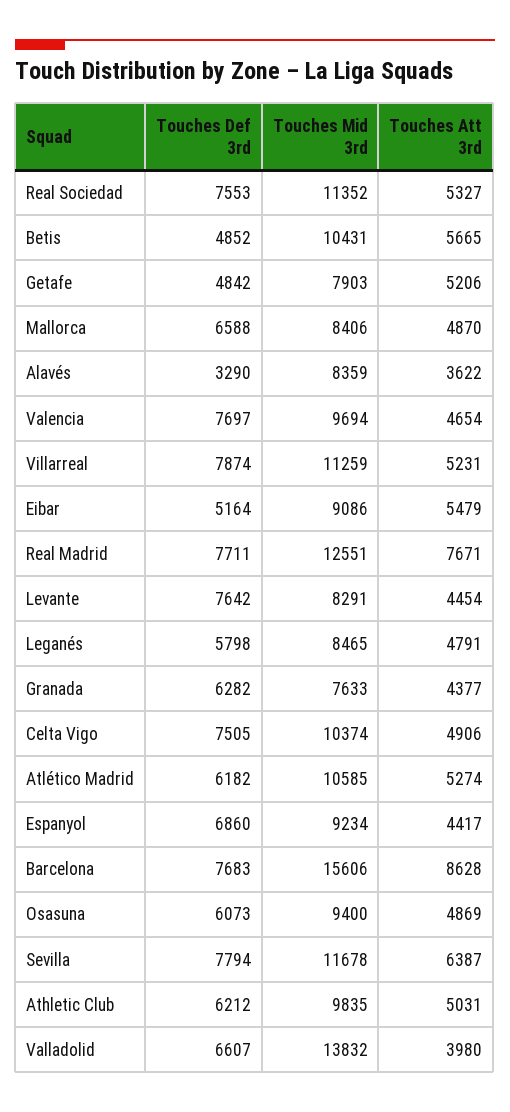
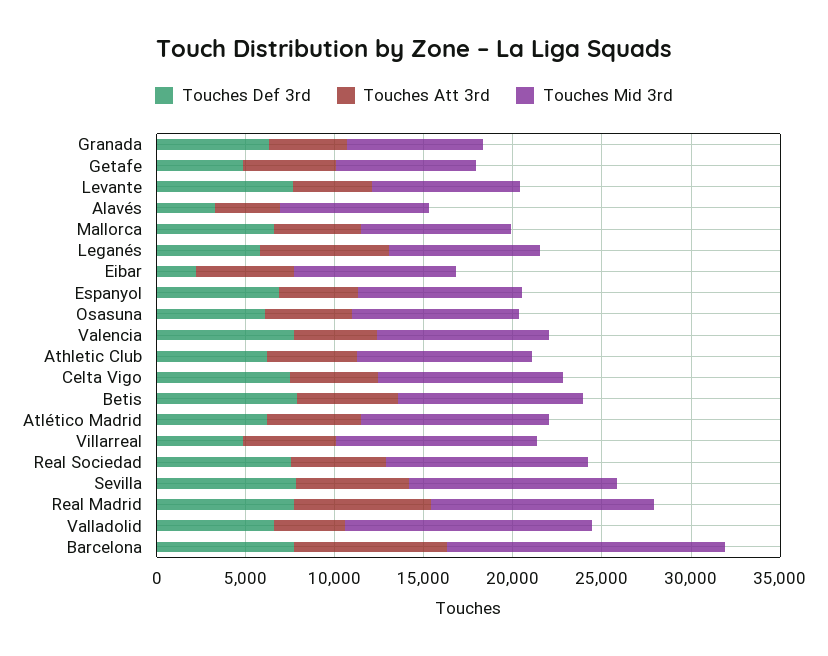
Touches Def 3rd, Betis: 4852 -> 8000
Touches Def 3rd, Villarreal: 7874 -> 5000
Touches Def 3rd, Eibar: 5164 -> 2000
Touches Att 3rd, Leganés: 4791 -> 7000

